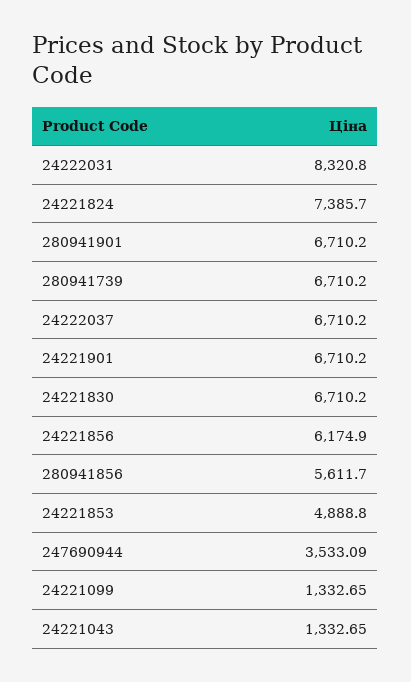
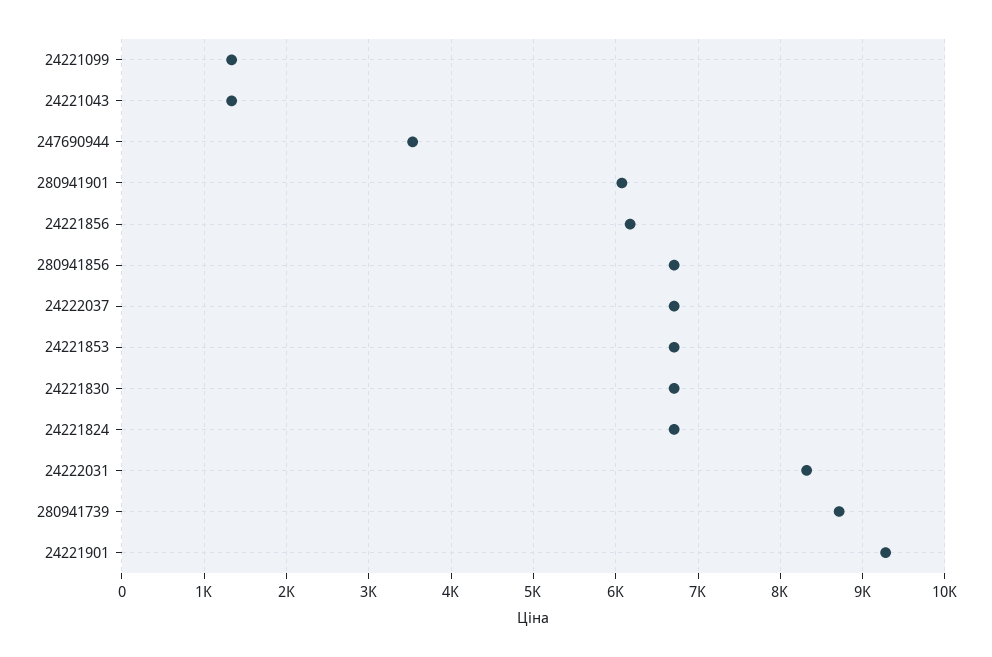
24221824: 7385.7 -> 6700
280941901: 6710.2 -> 6100
280941739: 6710.2 -> 8700
24221901: 6710.2 -> 9300
280941856: 5611.7 -> 6700
24221853: 4888.8 -> 6700

